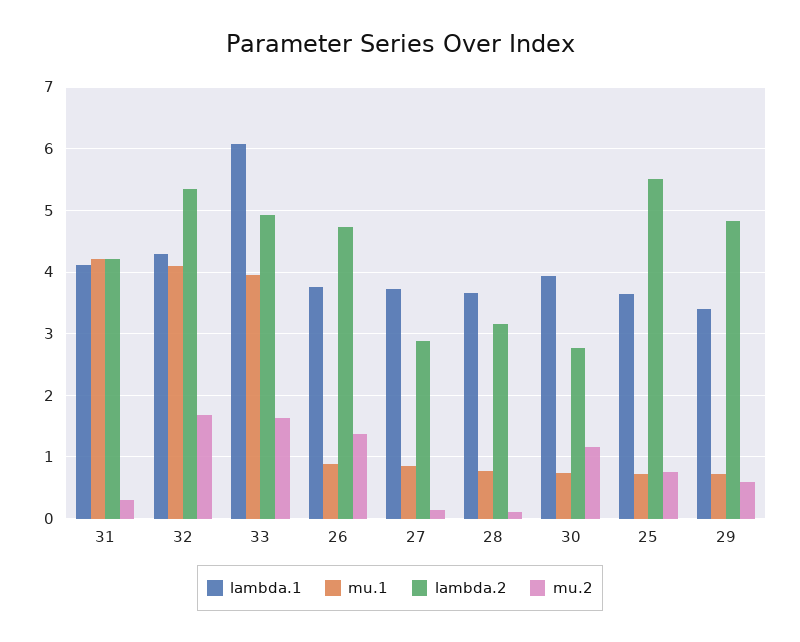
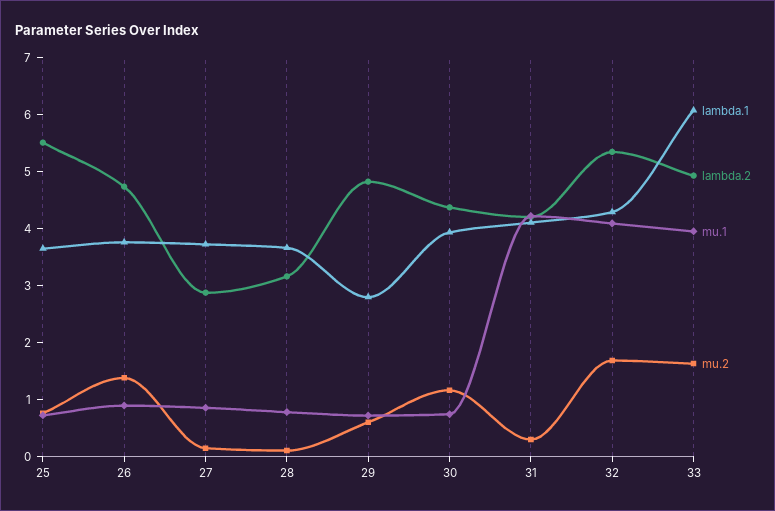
lambda.2, 30: 2.8 -> 4.4
lambda.1, 29: 3.4 -> 2.8

